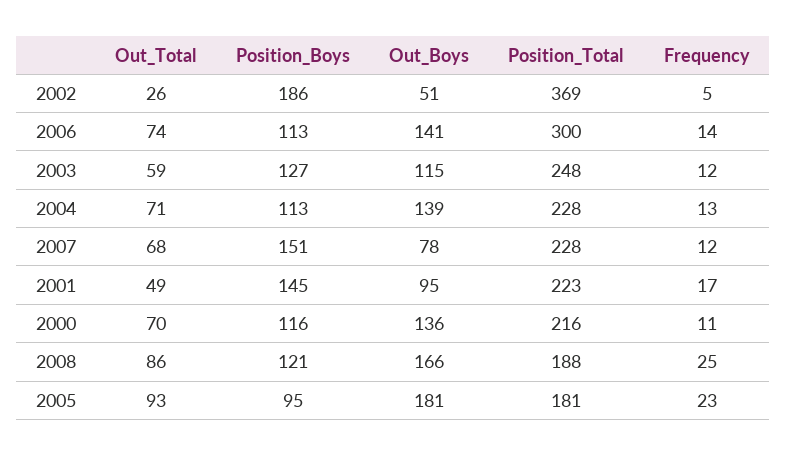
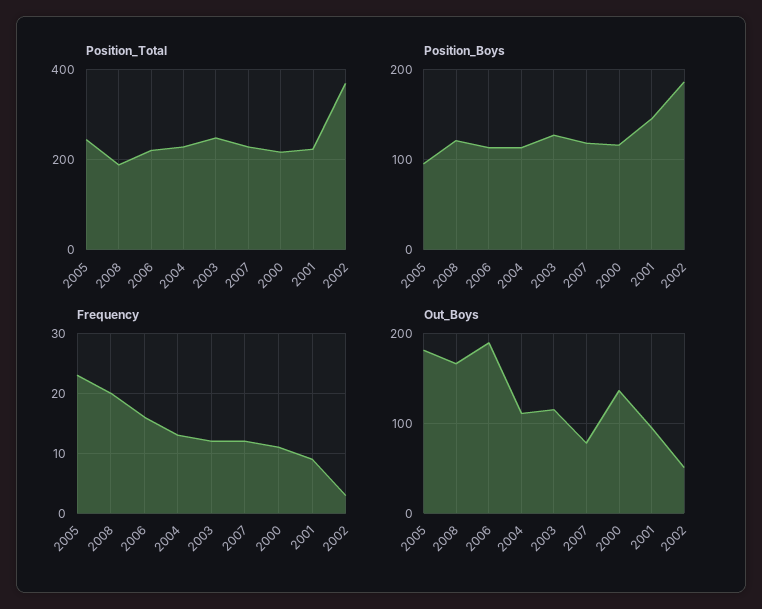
Out_Total, 2002: 26 -> none
Frequency, 2002: 5 -> 3
Out_Total, 2006: 74 -> none
Out_Boys, 2006: 141 -> 190
Position_Total, 2006: 300 -> 220
Frequency, 2006: 14 -> 16
Out_Total, 2003: 59 -> none
Out_Total, 2004: 71 -> none
Out_Boys, 2004: 139 -> 110
Out_Total, 2007: 68 -> none
Position_Boys, 2007: 151 -> 120
Out_Total, 2001: 49 -> none
Frequency, 2001: 17 -> 9
Out_Total, 2000: 70 -> none
Out_Total, 2008: 86 -> none
Frequency, 2008: 25 -> 20
Out_Total, 2005: 93 -> none
Position_Total, 2005: 181 -> 240

